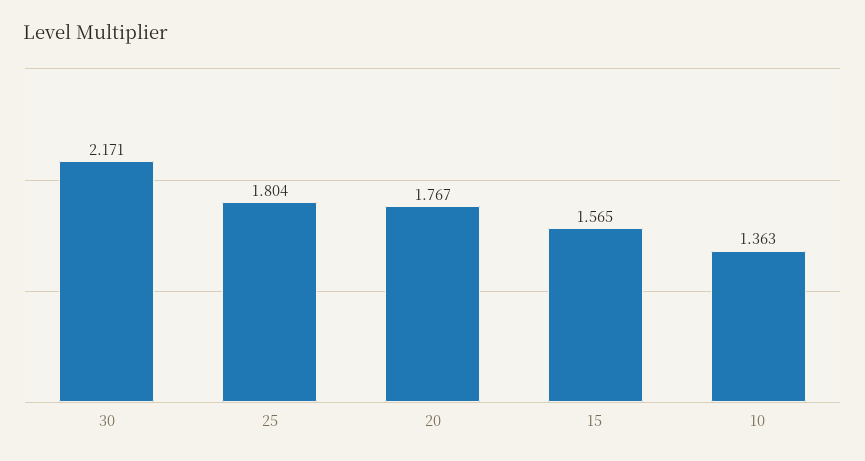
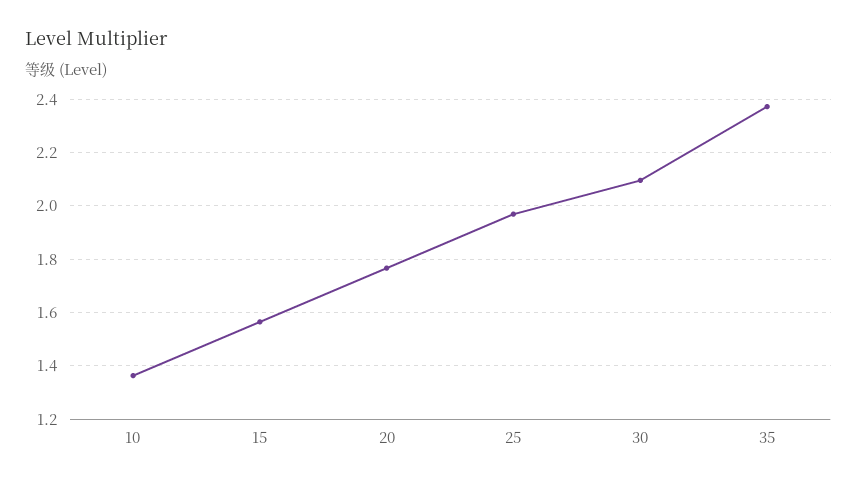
30: 2.171 -> 2.1
25: 1.804 -> 1.975
35: none -> 2.375

